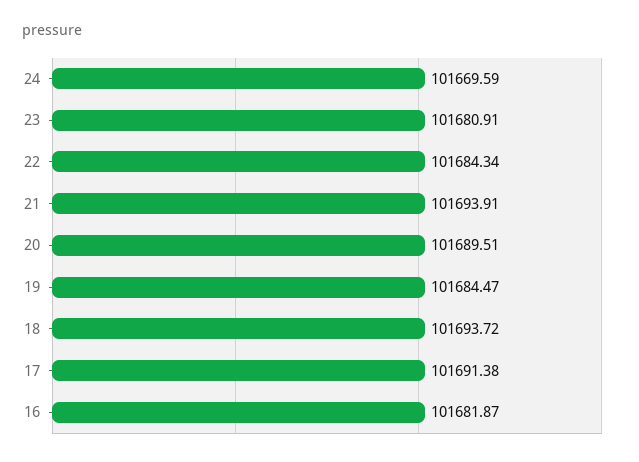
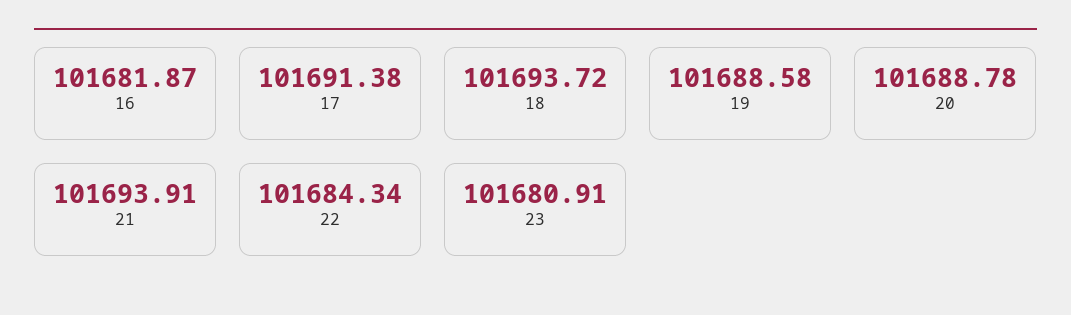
24: 101669.59 -> none
20: 101689.51 -> 101688.78
19: 101684.47 -> 101688.58

